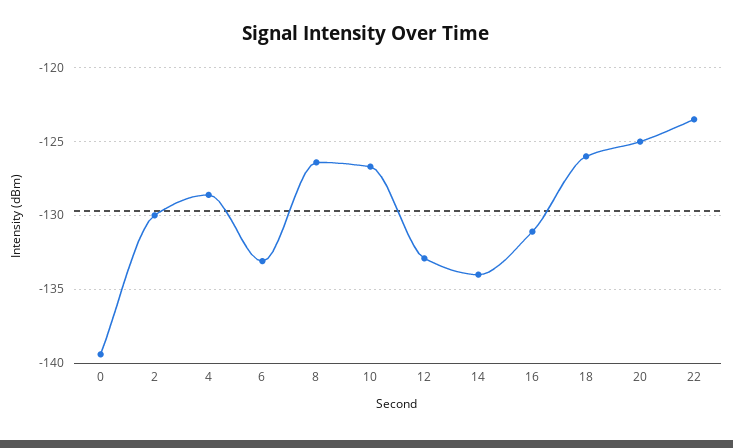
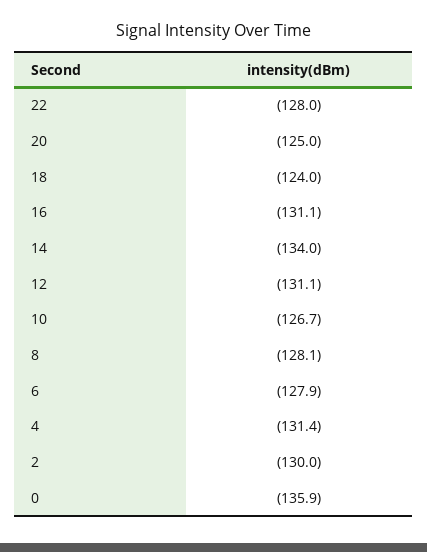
0: -139.5 -> -135.9
4: -128.5 -> -131.4
6: -133 -> -127.9
8: -126.5 -> -128.1
12: -133 -> -131.1
18: -126 -> -124
22: -123.5 -> -128

